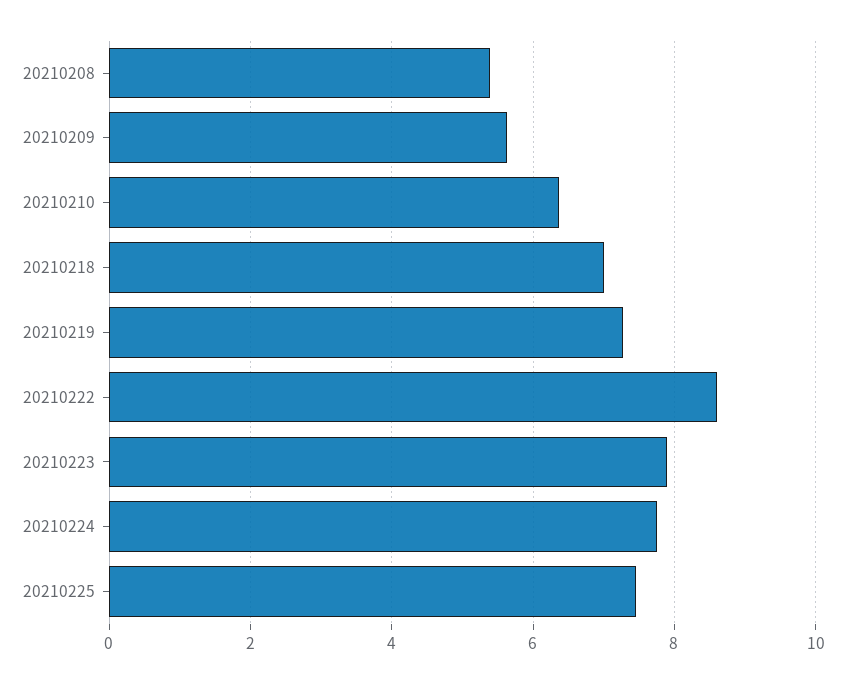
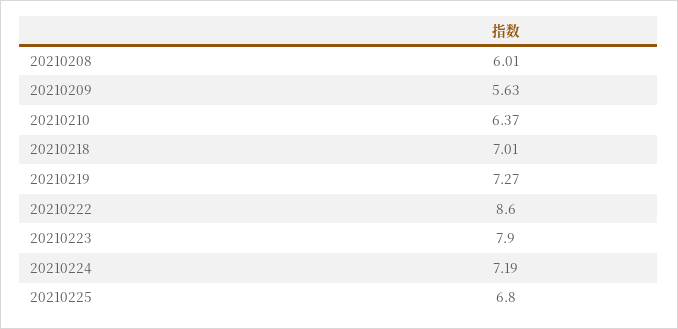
20210208: 5.4 -> 6.01
20210224: 7.8 -> 7.19
20210225: 7.4 -> 6.8

